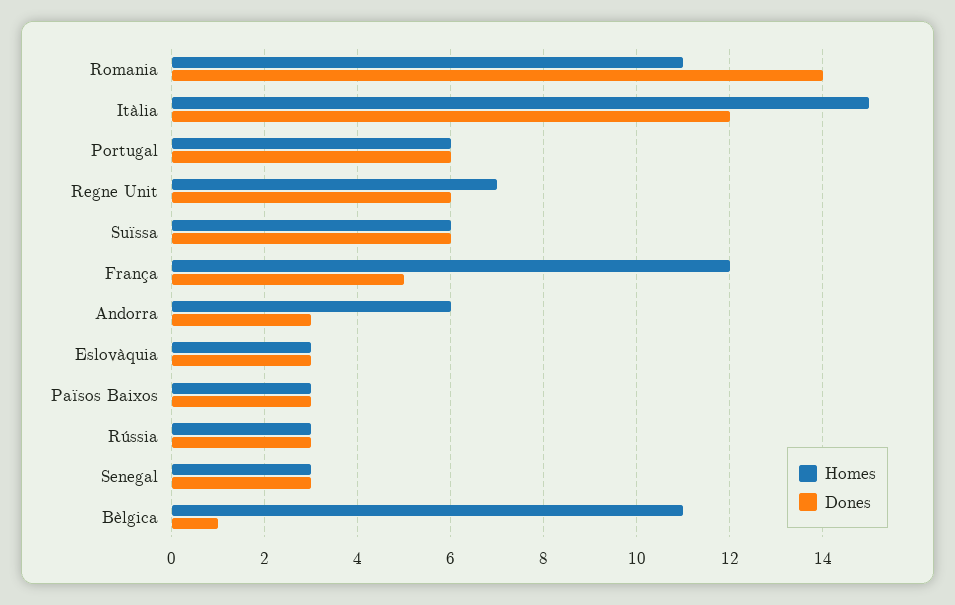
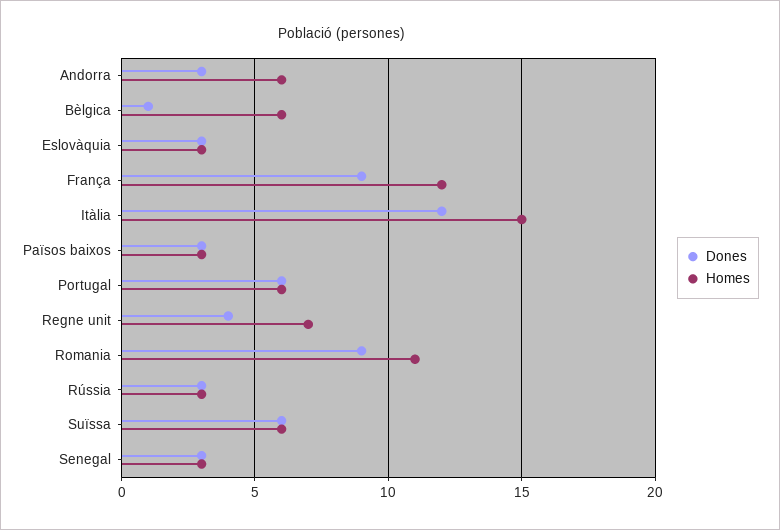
Dones, Romania: 14 -> 9
Dones, Regne Unit: 6 -> 4
Dones, França: 5 -> 9
Homes, Bèlgica: 11 -> 6

